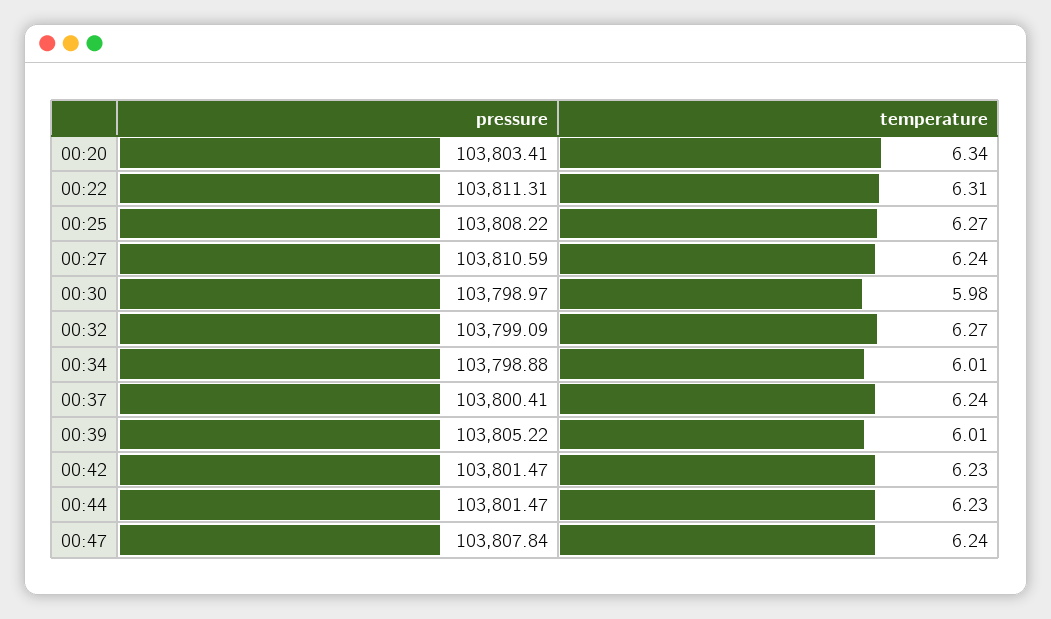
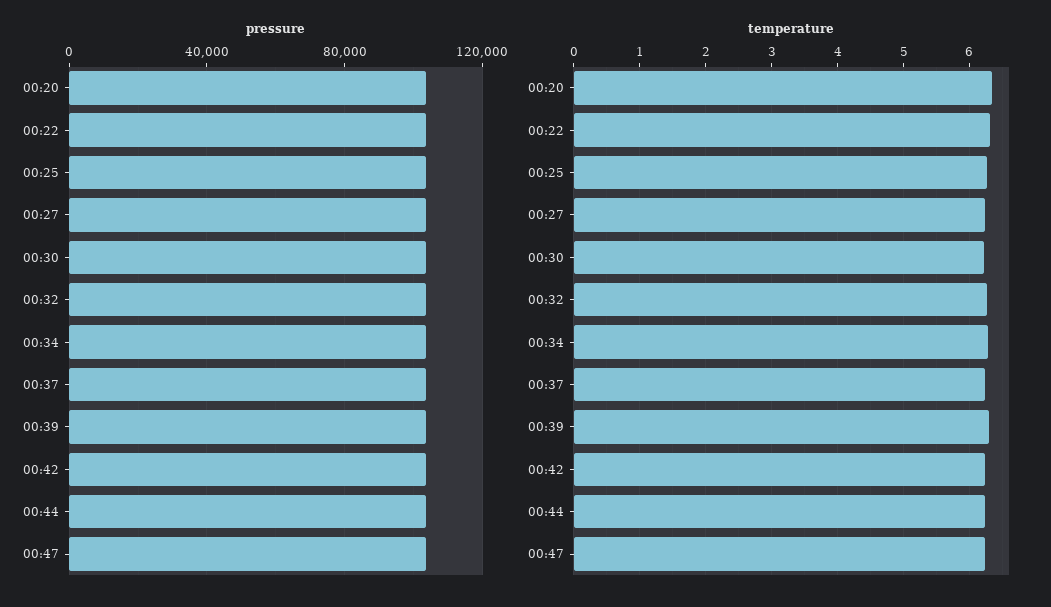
temperature, 00:30: 5.98 -> 6.2
temperature, 00:34: 6.01 -> 6.3
temperature, 00:39: 6.01 -> 6.3

